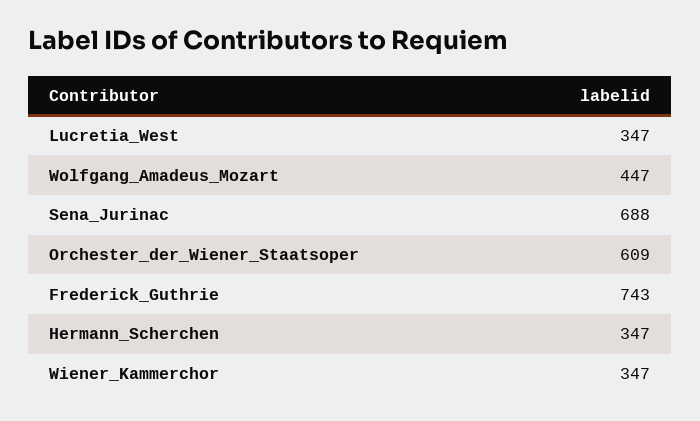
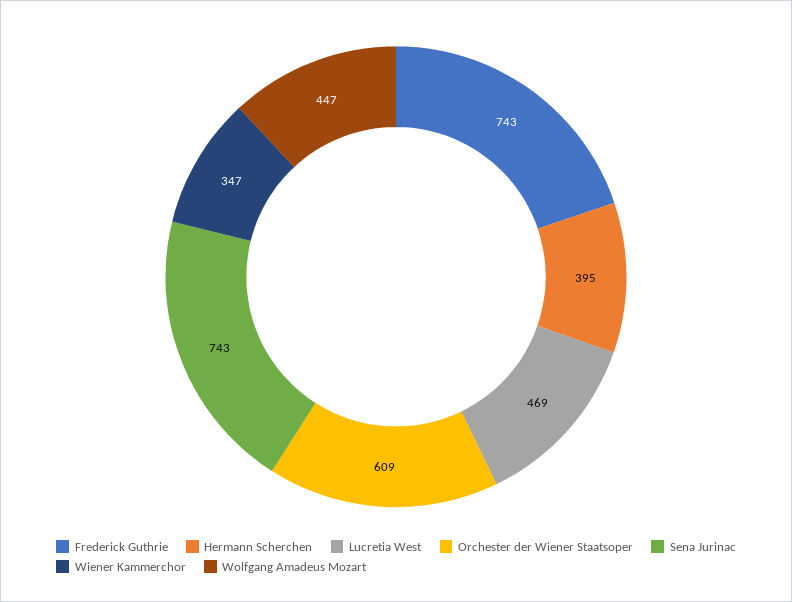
Lucretia_West: 347 -> 469
Sena_Jurinac: 688 -> 743
Hermann_Scherchen: 347 -> 395

